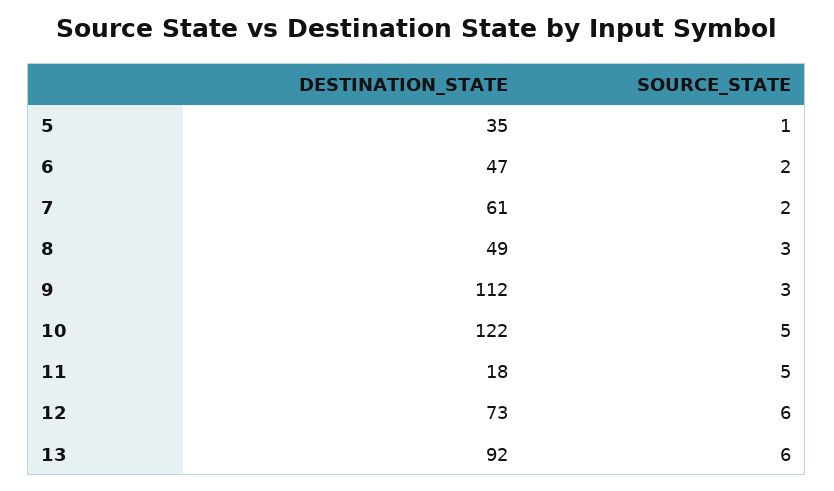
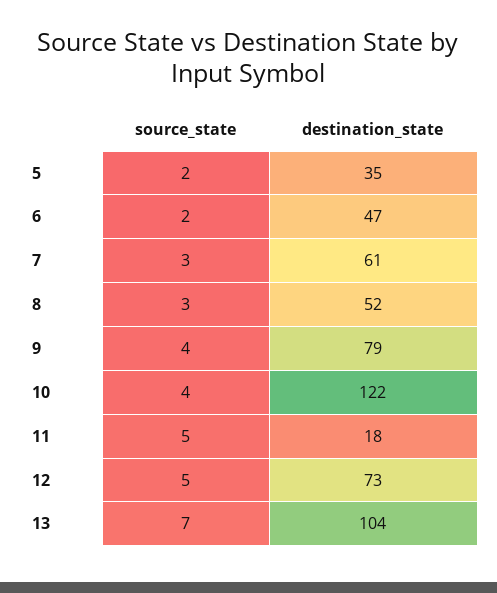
SOURCE_STATE, 5: 1 -> 2
SOURCE_STATE, 7: 2 -> 3
DESTINATION_STATE, 8: 49 -> 52
DESTINATION_STATE, 9: 112 -> 79
SOURCE_STATE, 9: 3 -> 4
SOURCE_STATE, 10: 5 -> 4
SOURCE_STATE, 12: 6 -> 5
DESTINATION_STATE, 13: 92 -> 104
SOURCE_STATE, 13: 6 -> 7

